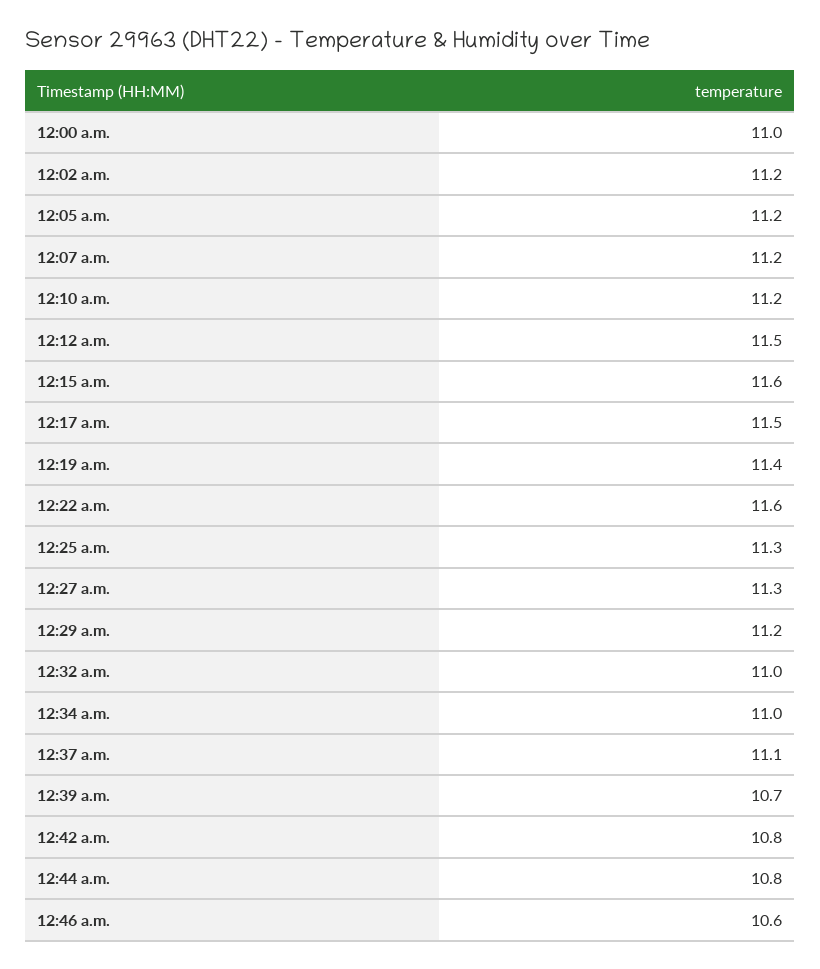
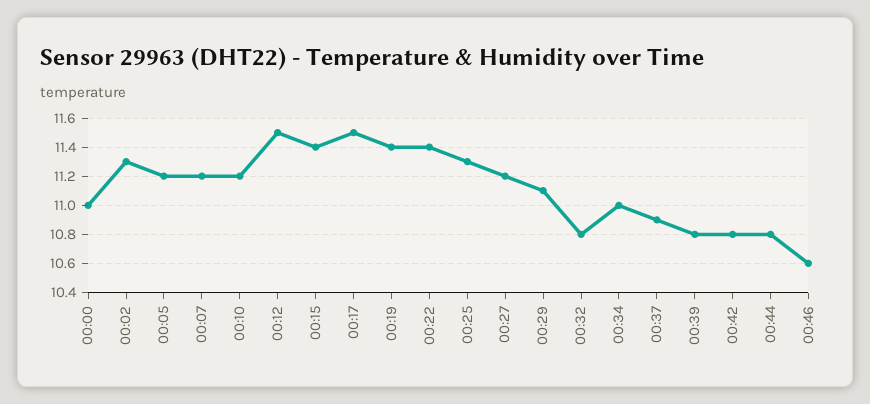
12:02 a.m.: 11.2 -> 11.3
12:15 a.m.: 11.6 -> 11.4
12:22 a.m.: 11.6 -> 11.4
12:27 a.m.: 11.3 -> 11.2
12:29 a.m.: 11.2 -> 11.1
12:32 a.m.: 11 -> 10.8
12:37 a.m.: 11.1 -> 10.9
12:39 a.m.: 10.7 -> 10.8

